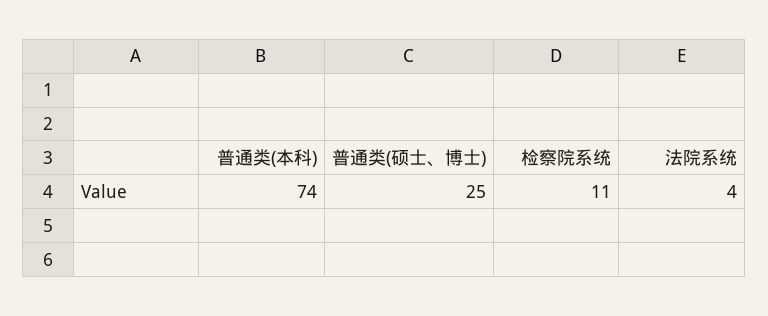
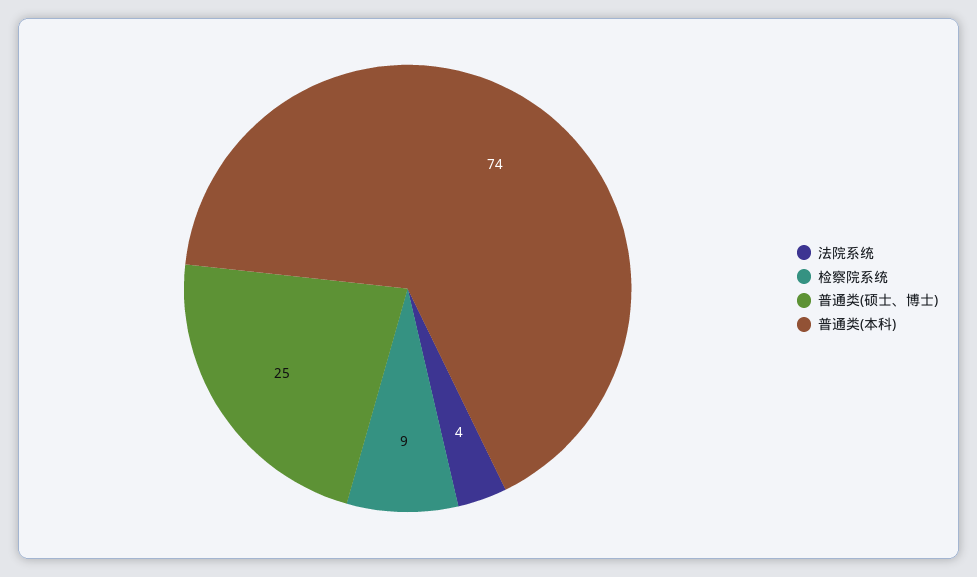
检察院系统: 11 -> 9

